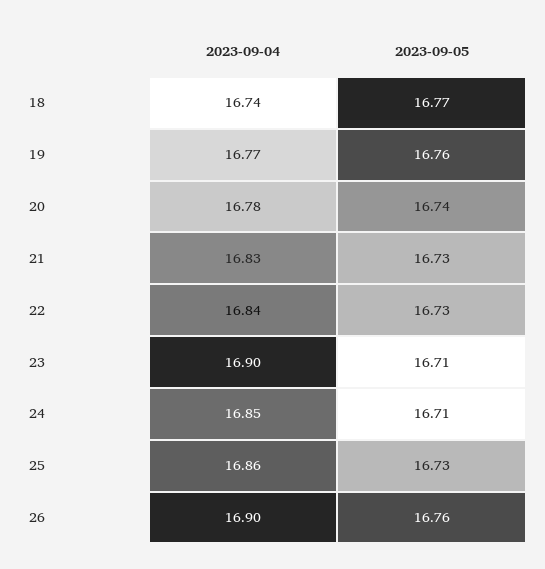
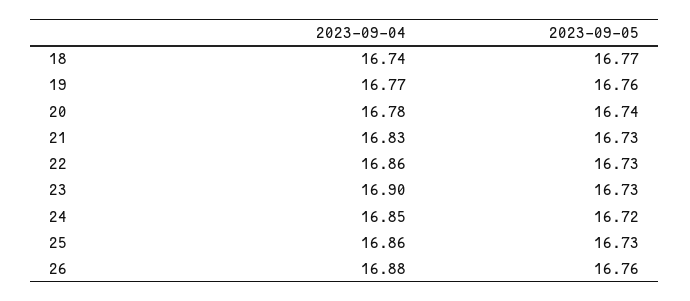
2023-09-04, 22: 16.84 -> 16.86
2023-09-05, 23: 16.71 -> 16.73
2023-09-05, 24: 16.71 -> 16.72
2023-09-04, 26: 16.9 -> 16.88

